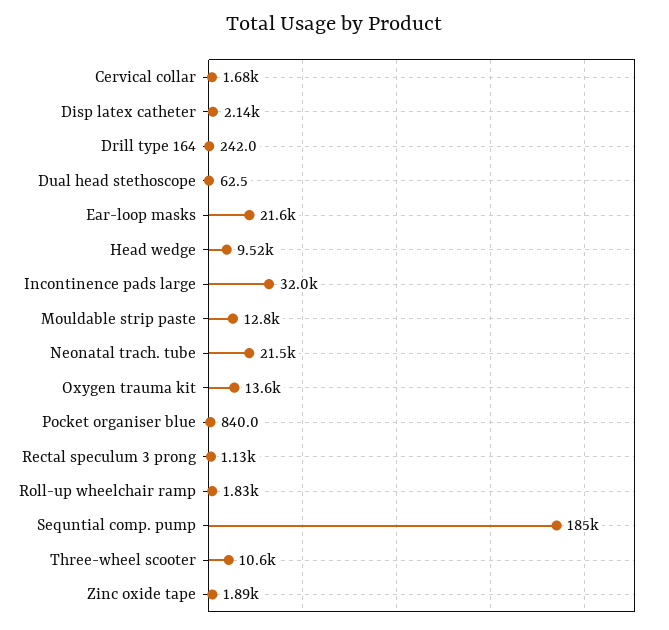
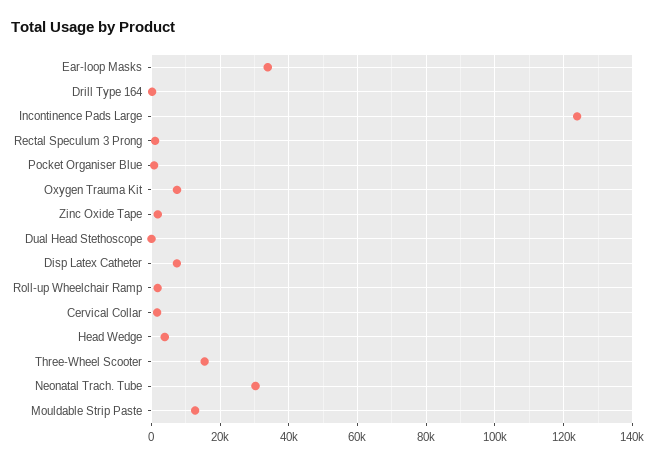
Disp latex catheter: 2140 -> 8000
Ear-loop masks: 21600 -> 34000
Head wedge: 9520 -> 4000
Incontinence pads large: 32000 -> 124000
Neonatal trach. tube: 21500 -> 30000
Oxygen trauma kit: 13600 -> 8000
Sequntial comp. pump: 185000 -> none
Three-wheel scooter: 10600 -> 16000

